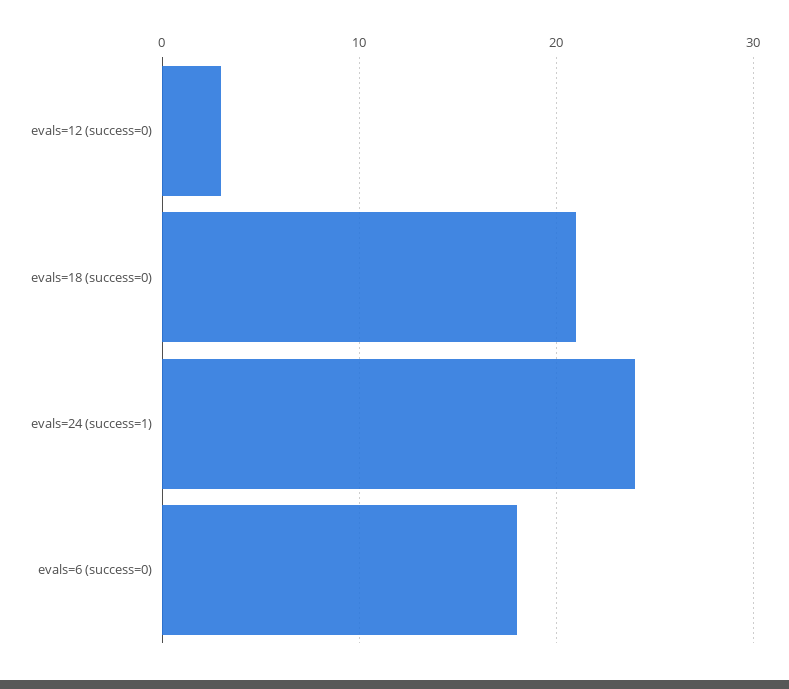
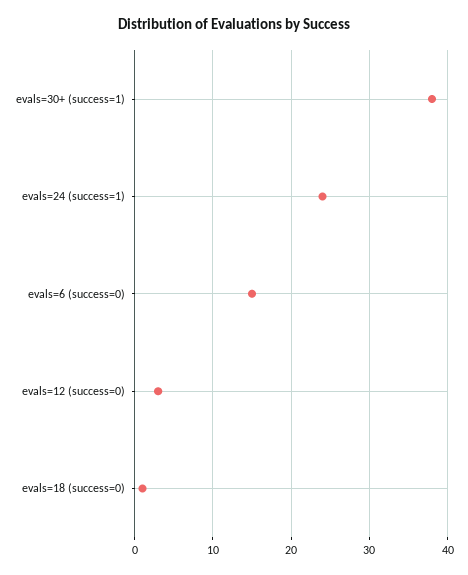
evals=18 (success=0): 21 -> 1
evals=6 (success=0): 18 -> 15
evals=30+ (success=1): none -> 38

